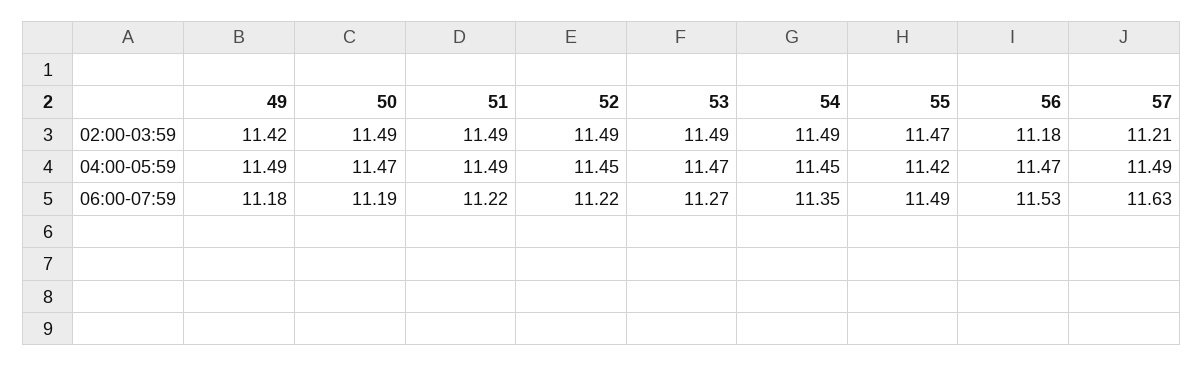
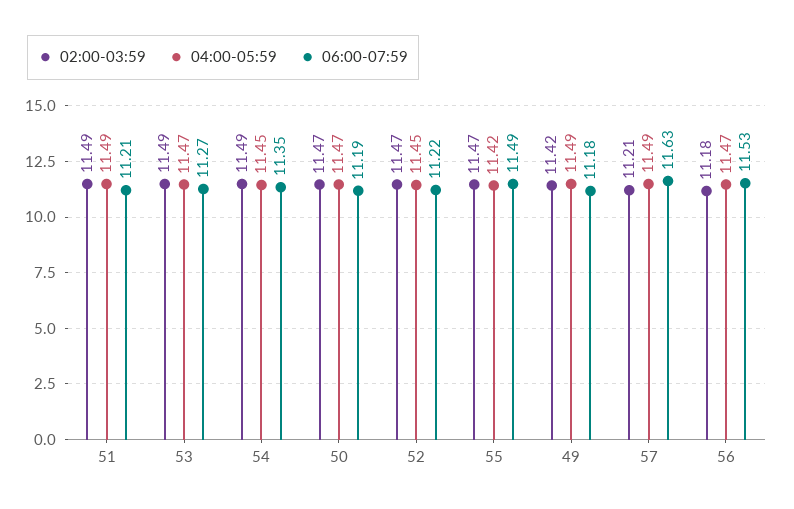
02:00-03:59, 50: 11.49 -> 11.47
02:00-03:59, 52: 11.49 -> 11.47
06:00-07:59, 51: 11.22 -> 11.21

